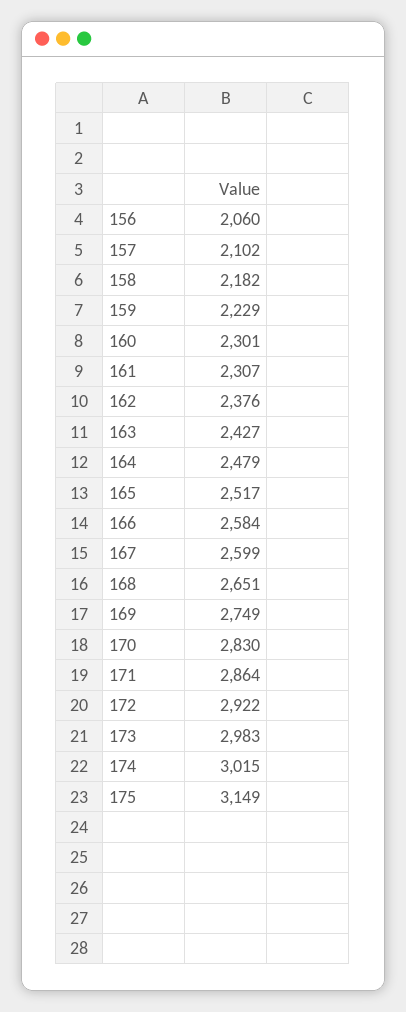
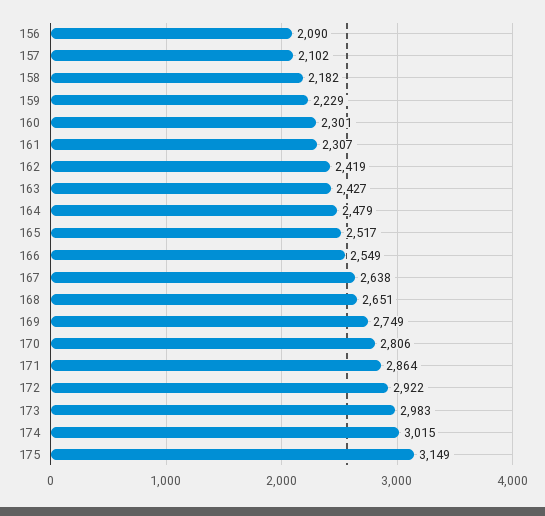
156: 2060 -> 2090
162: 2376 -> 2419
166: 2584 -> 2549
167: 2599 -> 2638
170: 2830 -> 2806

